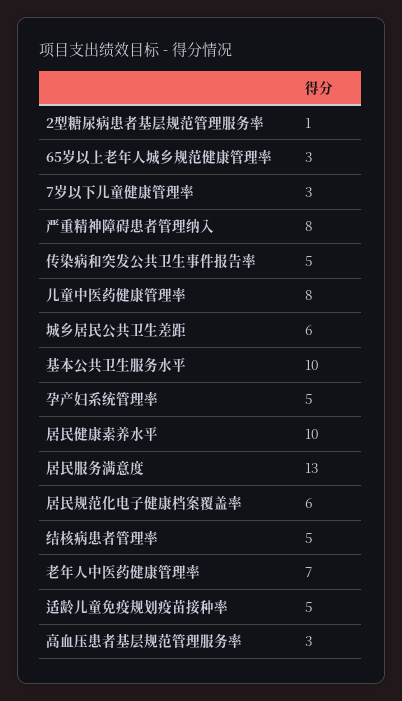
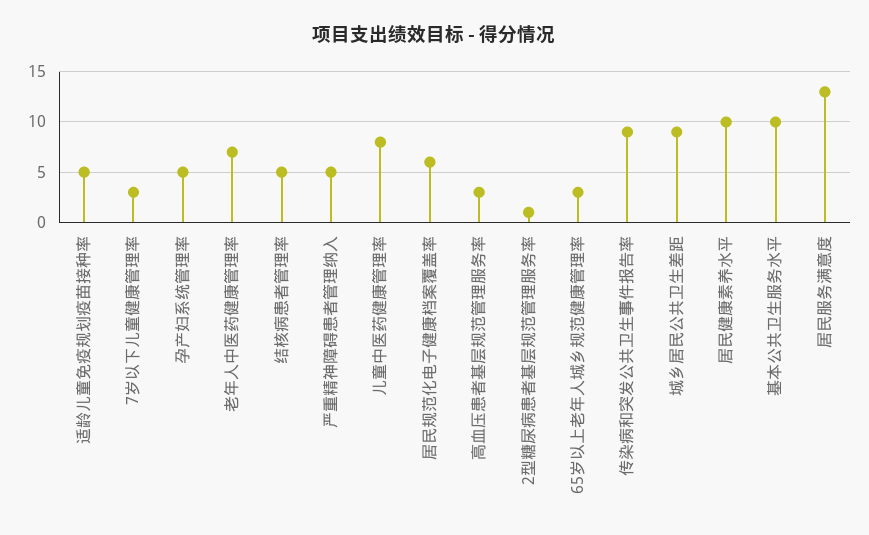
严重精神障碍患者管理纳入: 8 -> 5
传染病和突发公共卫生事件报告率: 5 -> 9
城乡居民公共卫生差距: 6 -> 9

